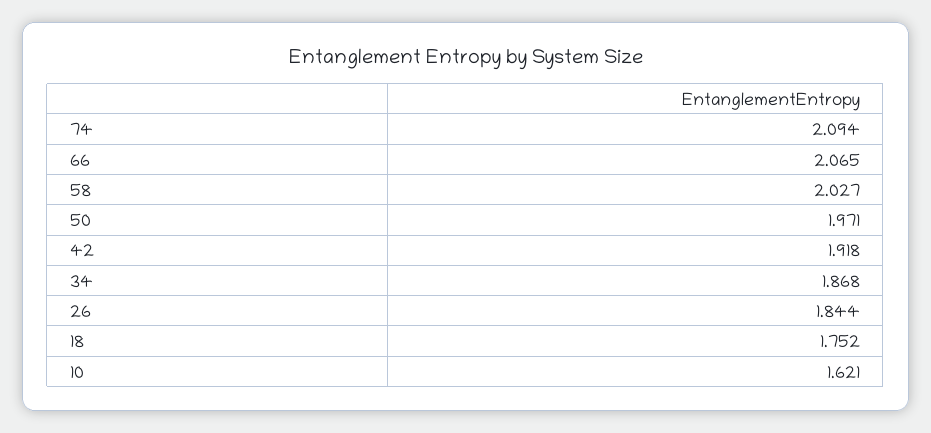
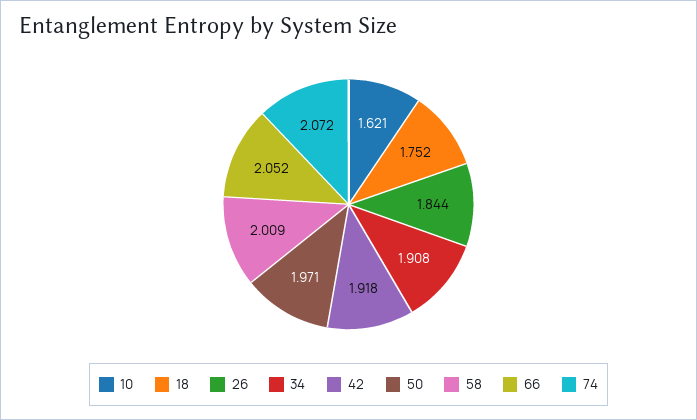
74: 2.094 -> 2.072
66: 2.065 -> 2.052
58: 2.027 -> 2.009
34: 1.868 -> 1.908

